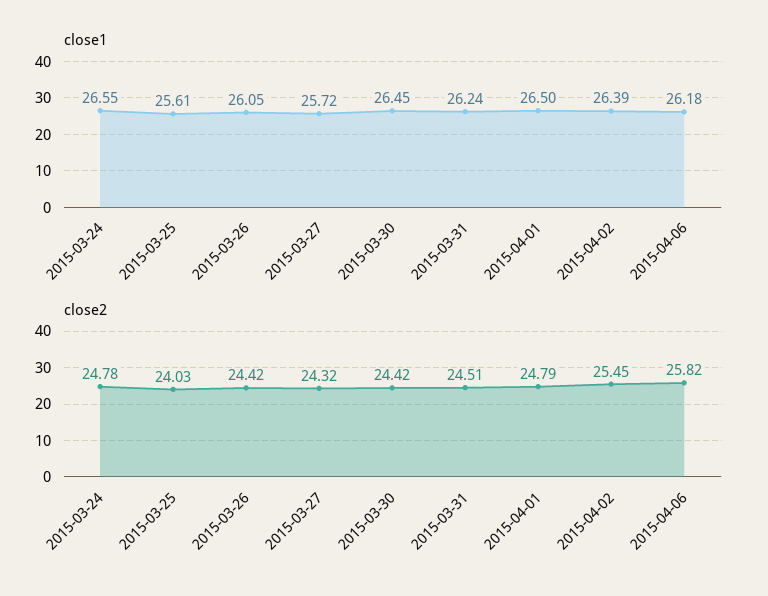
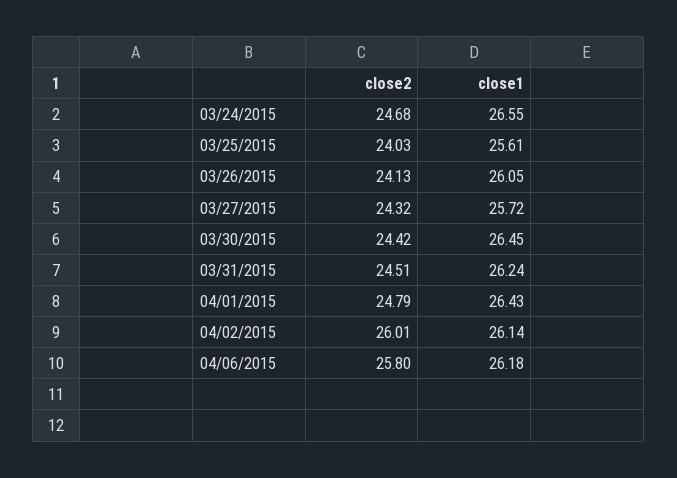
close1, 2015-04-01: 26.5 -> 26.43
close1, 2015-04-02: 26.39 -> 26.14
close2, 2015-03-24: 24.78 -> 24.68
close2, 2015-03-26: 24.42 -> 24.13
close2, 2015-04-02: 25.45 -> 26.01
close2, 2015-04-06: 25.82 -> 25.8

